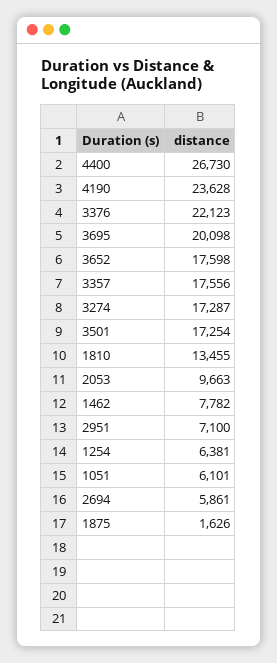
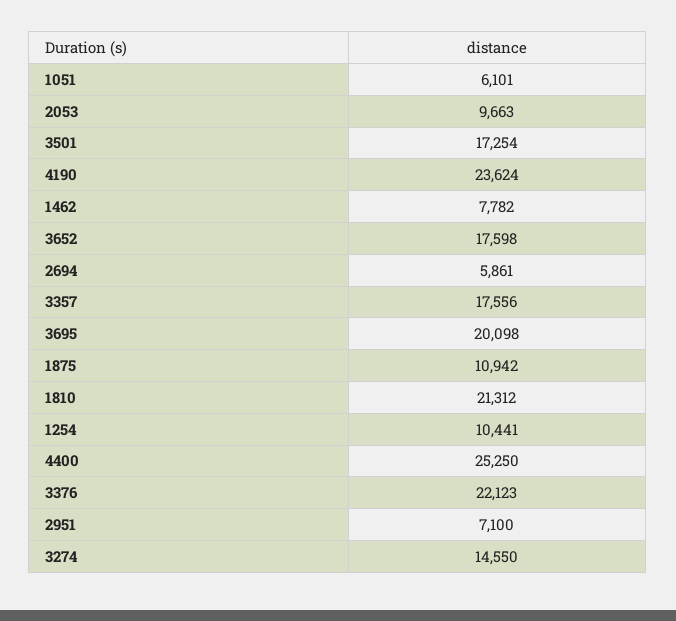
4400: 26730 -> 25250
4190: 23628 -> 23624
3274: 17287 -> 14550
1810: 13455 -> 21312
1254: 6381 -> 10441
1875: 1626 -> 10942

